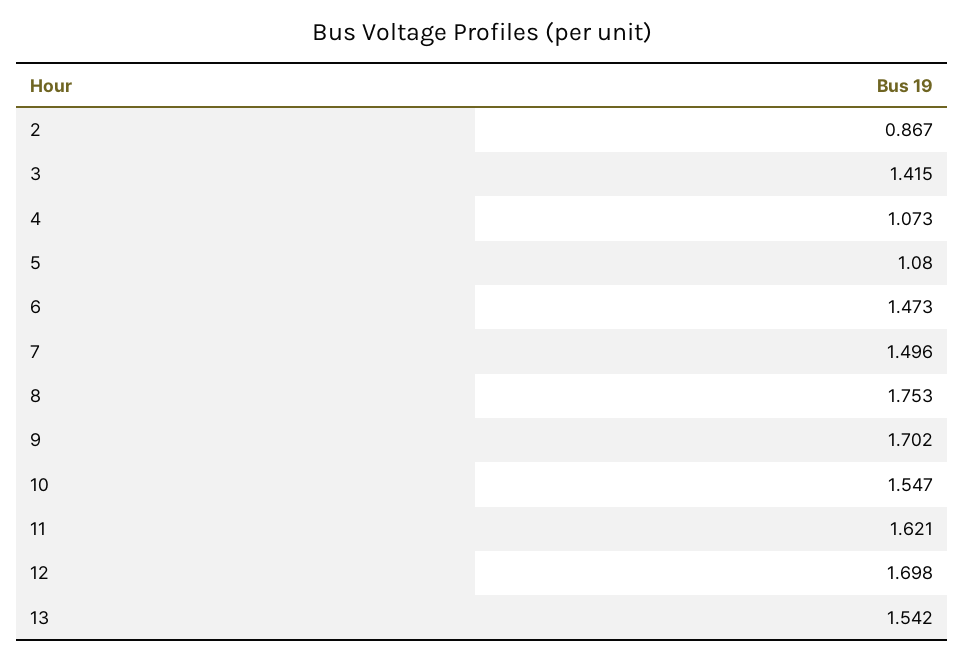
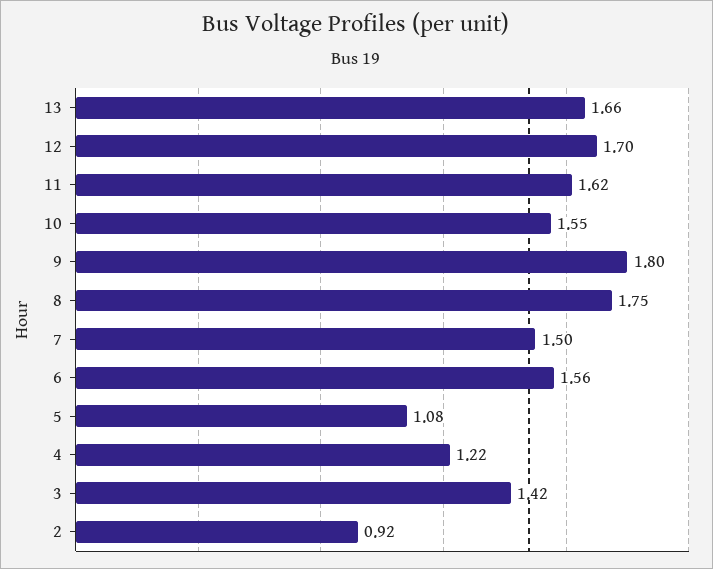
2: 0.867 -> 0.92
4: 1.073 -> 1.22
6: 1.473 -> 1.56
9: 1.702 -> 1.8
13: 1.542 -> 1.66

